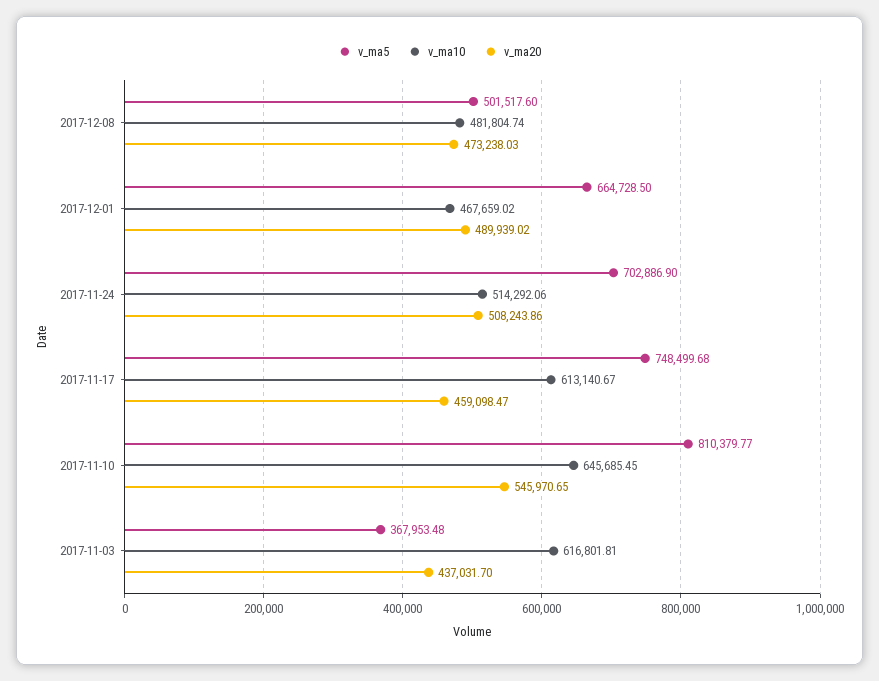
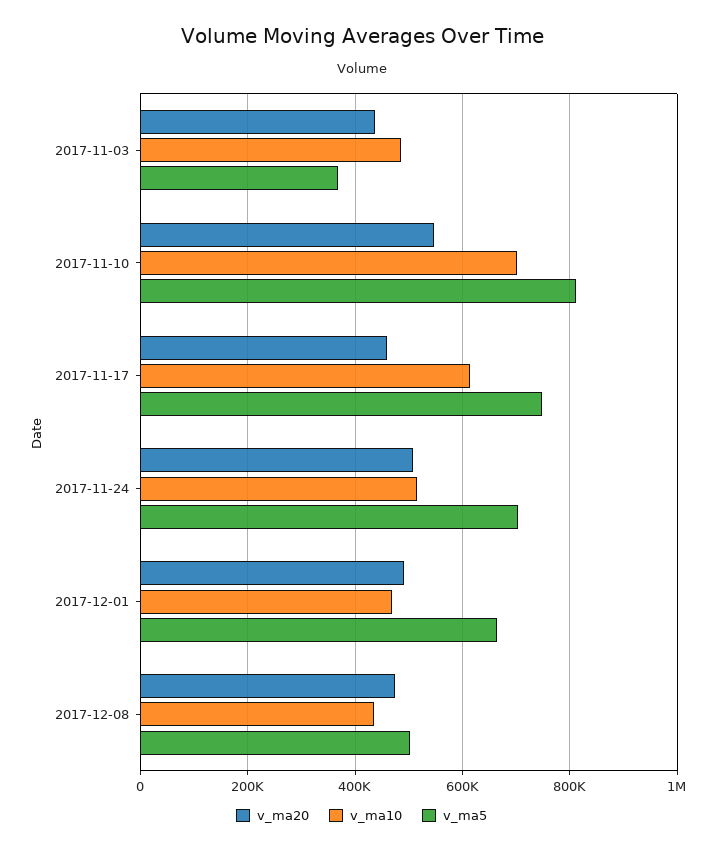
v_ma10, 2017-12-08: 481804.74 -> 440000
v_ma10, 2017-11-10: 645685.45 -> 700000
v_ma10, 2017-11-03: 616801.81 -> 480000

